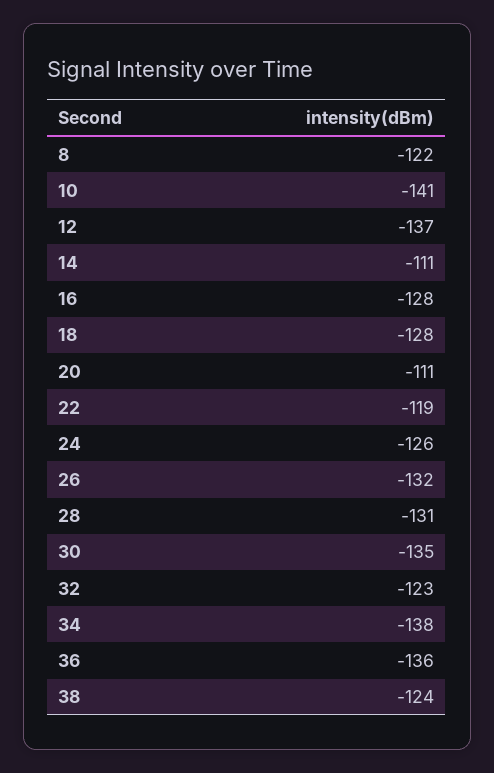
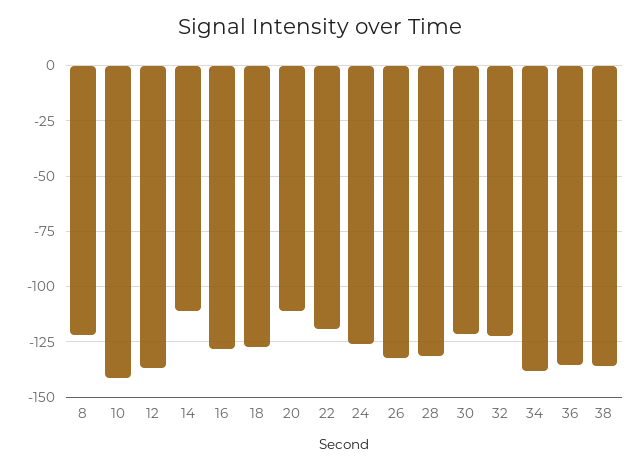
30: -135 -> -120
38: -124 -> -135

